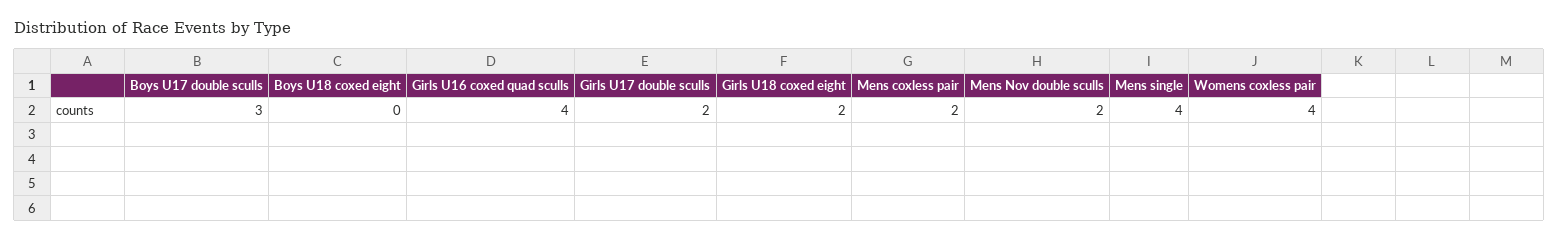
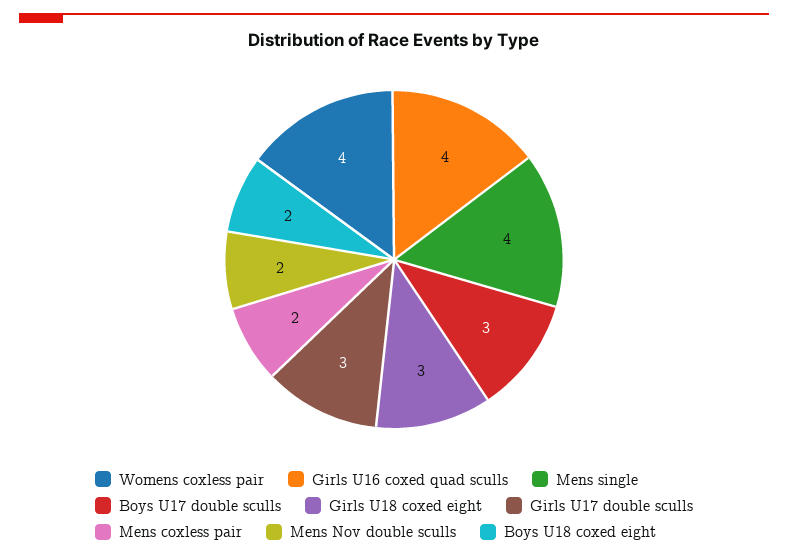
Boys U18 coxed eight: 0 -> 2
Girls U17 double sculls: 2 -> 3
Girls U18 coxed eight: 2 -> 3

